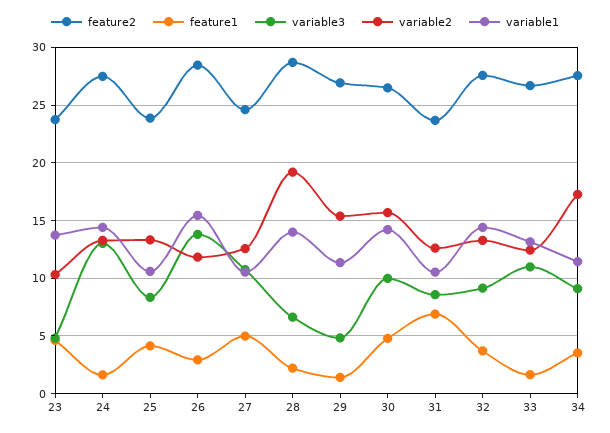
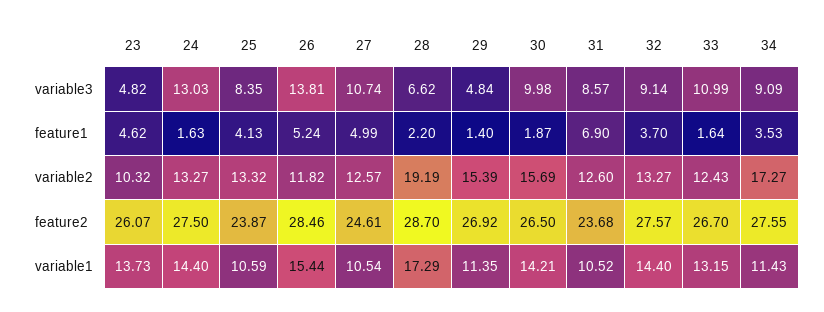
feature2, 23: 24 -> 26.07
feature1, 26: 3 -> 5.24
variable1, 28: 14 -> 17.29
feature1, 30: 5 -> 1.87

